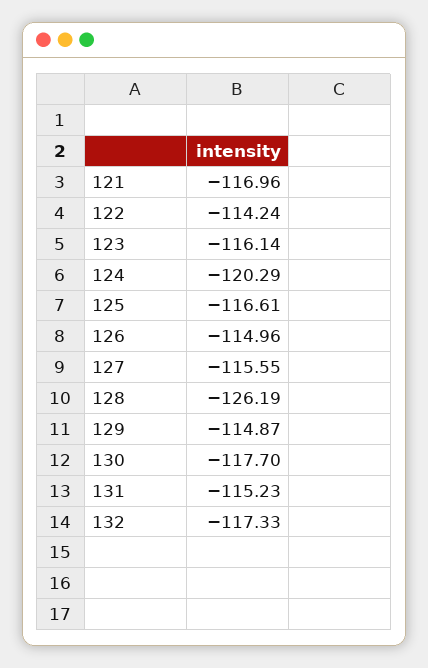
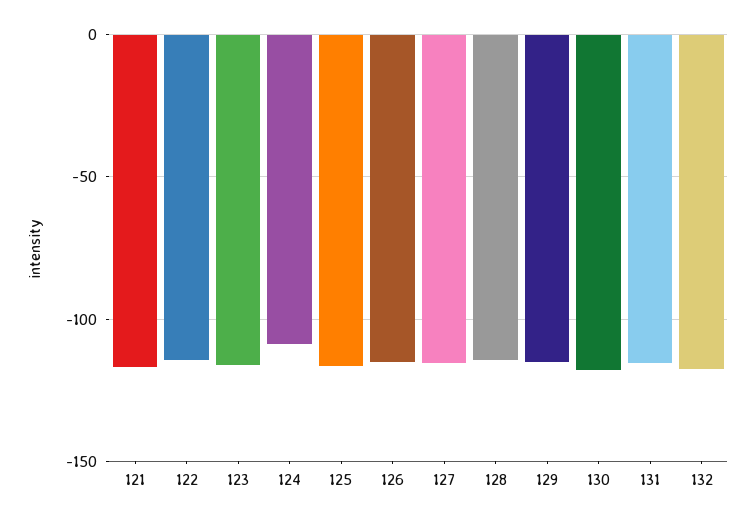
124: -120.29 -> -110
128: -126.19 -> -115

